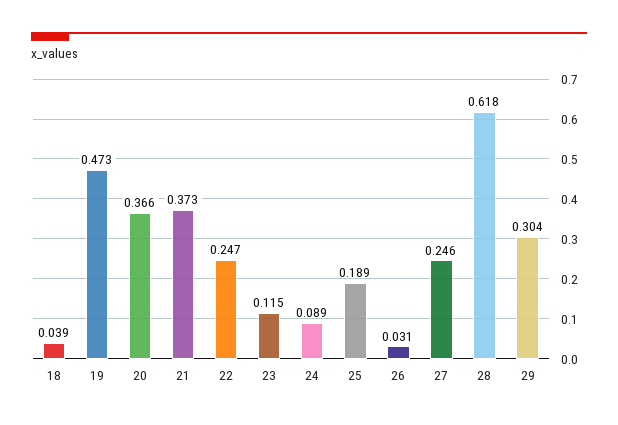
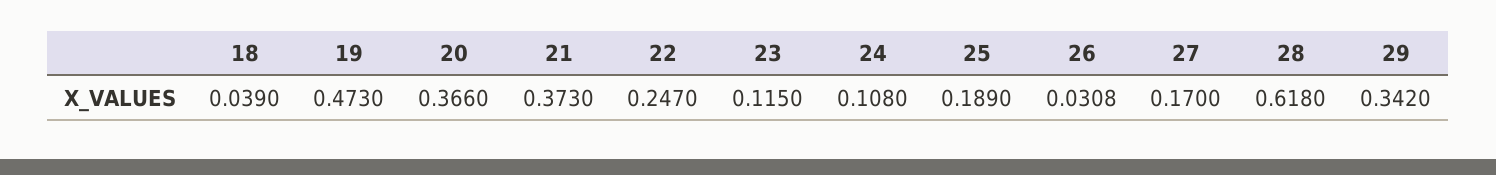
24: 0.089 -> 0.108
27: 0.246 -> 0.17
29: 0.304 -> 0.342

